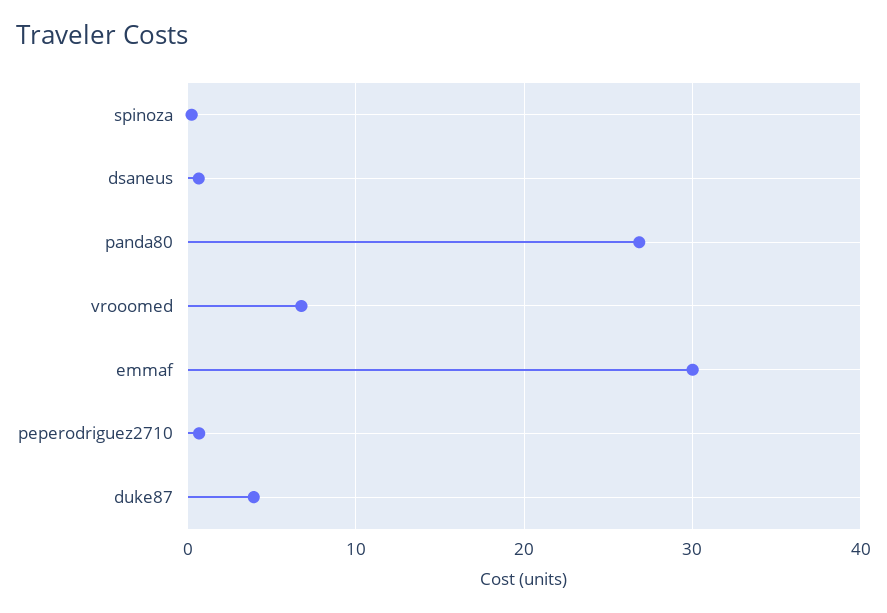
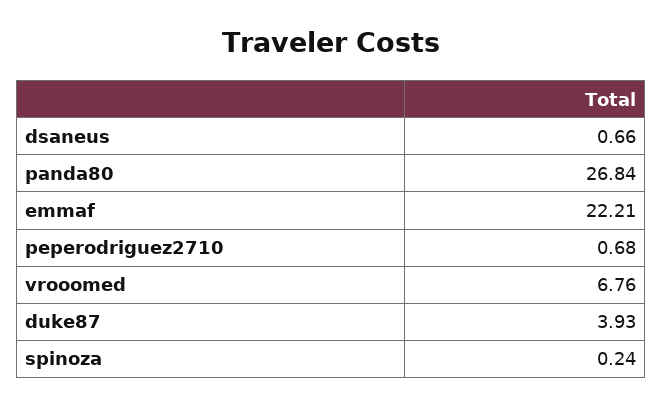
emmaf: 30 -> 22.21

